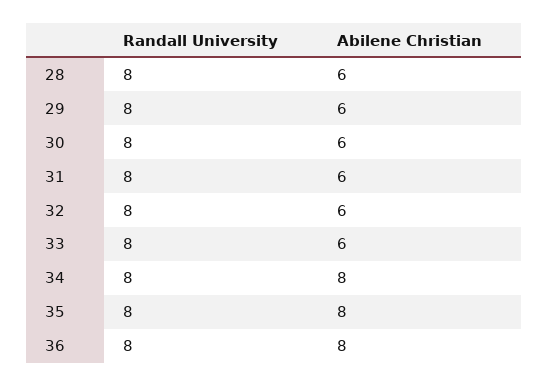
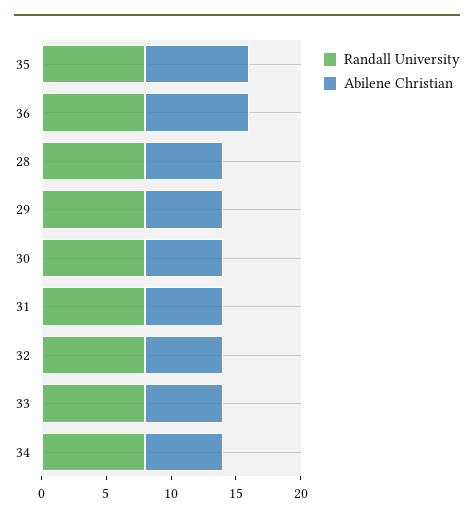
Abilene Christian, 34: 8 -> 6

